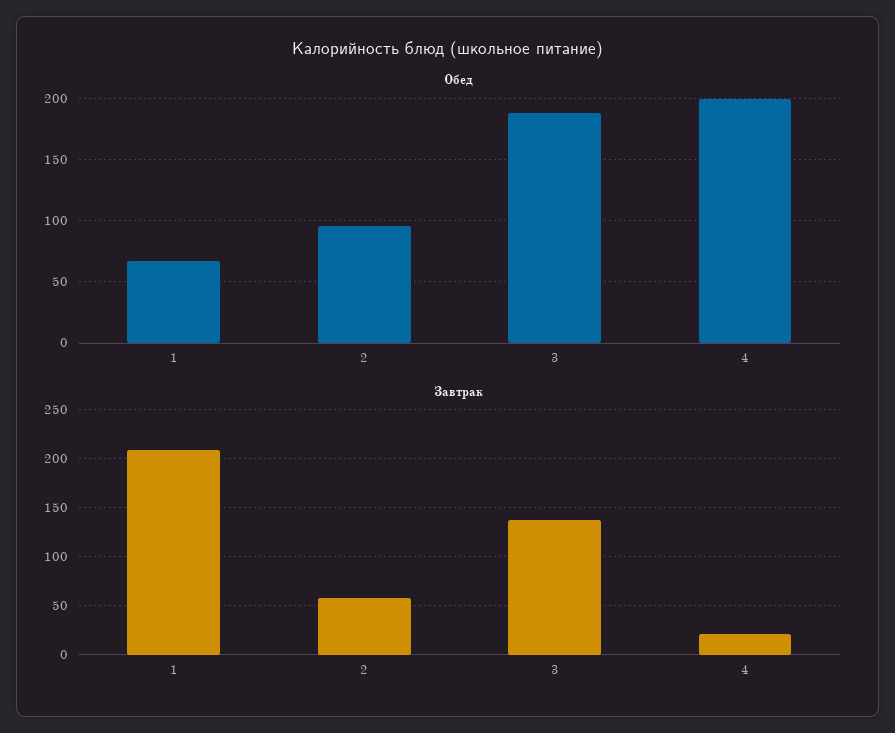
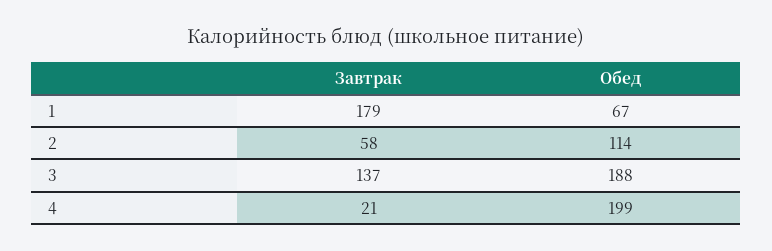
Обед, 2: 95 -> 114
Завтрак, 1: 210 -> 179

